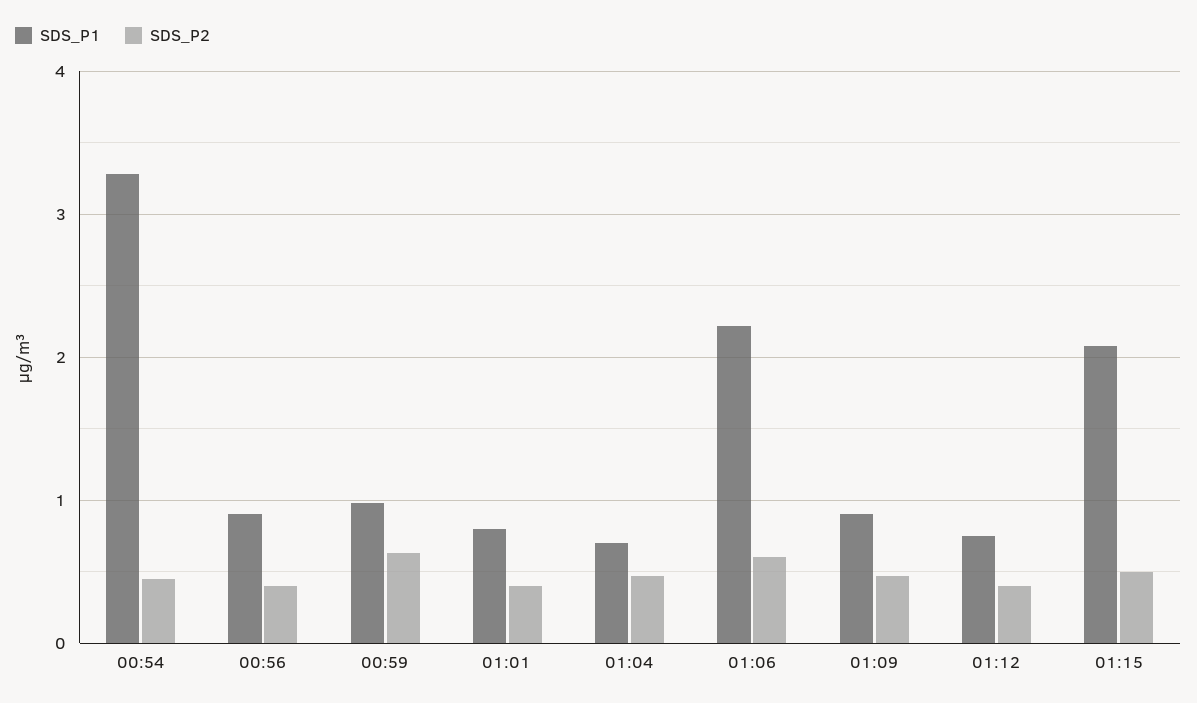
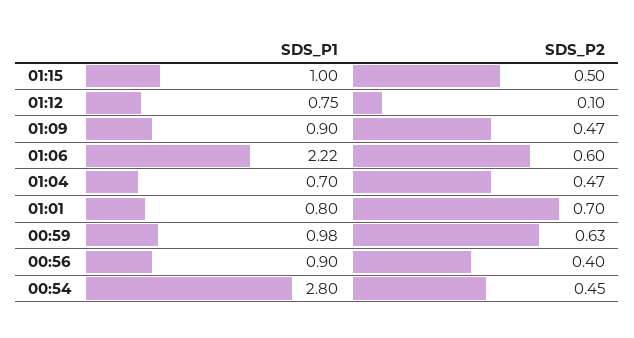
SDS_P1, 00:54: 3.3 -> 2.8
SDS_P2, 01:01: 0.4 -> 0.7
SDS_P2, 01:12: 0.4 -> 0.1
SDS_P1, 01:15: 2.1 -> 1

